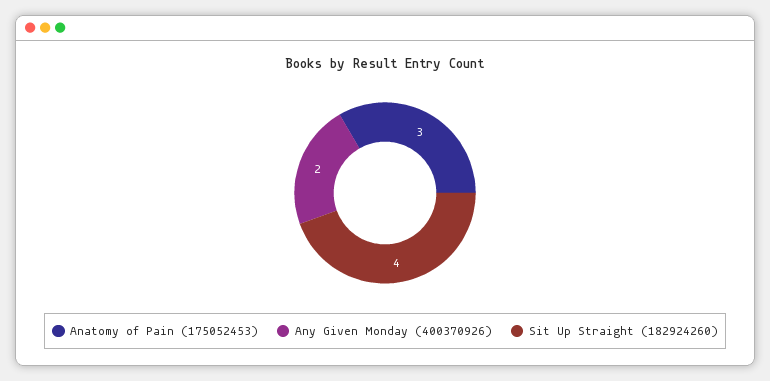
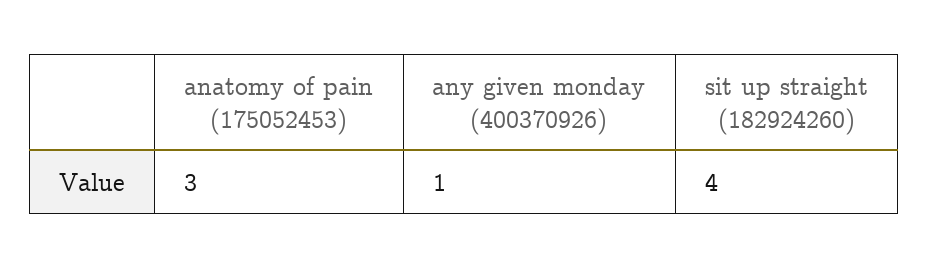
Any Given Monday (400370926): 2 -> 1

